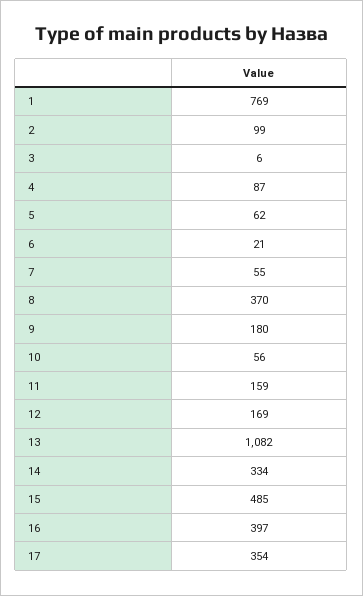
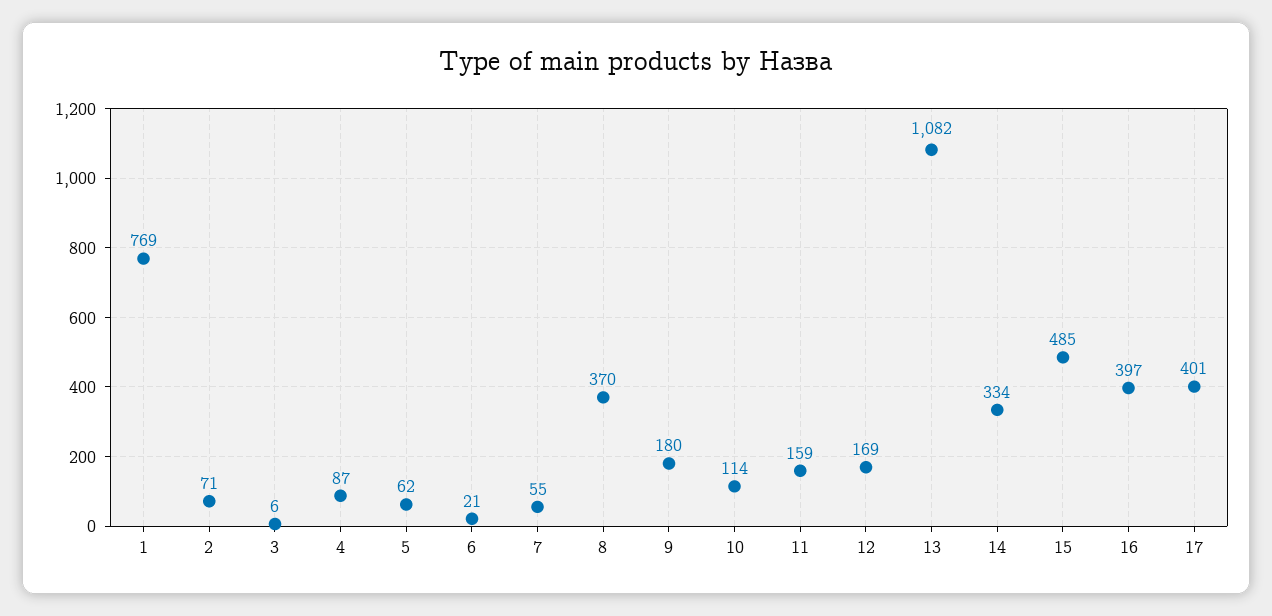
2: 99 -> 71
10: 56 -> 114
17: 354 -> 401

